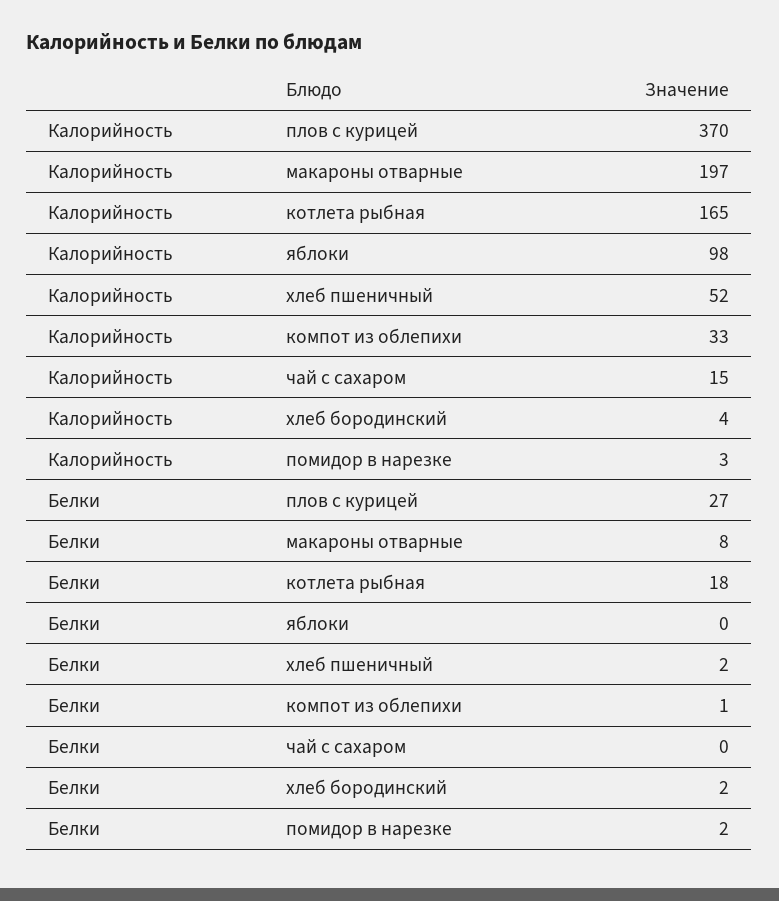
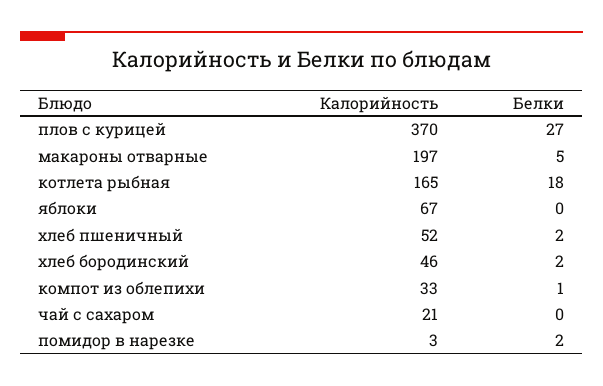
Калорийность, яблоки: 98 -> 67
Калорийность, чай с сахаром: 15 -> 21
Калорийность, хлеб бородинский: 4 -> 46
Белки, макароны отварные: 8 -> 5

